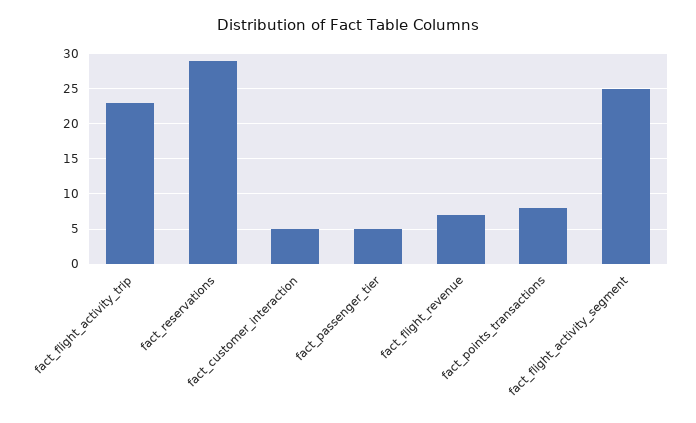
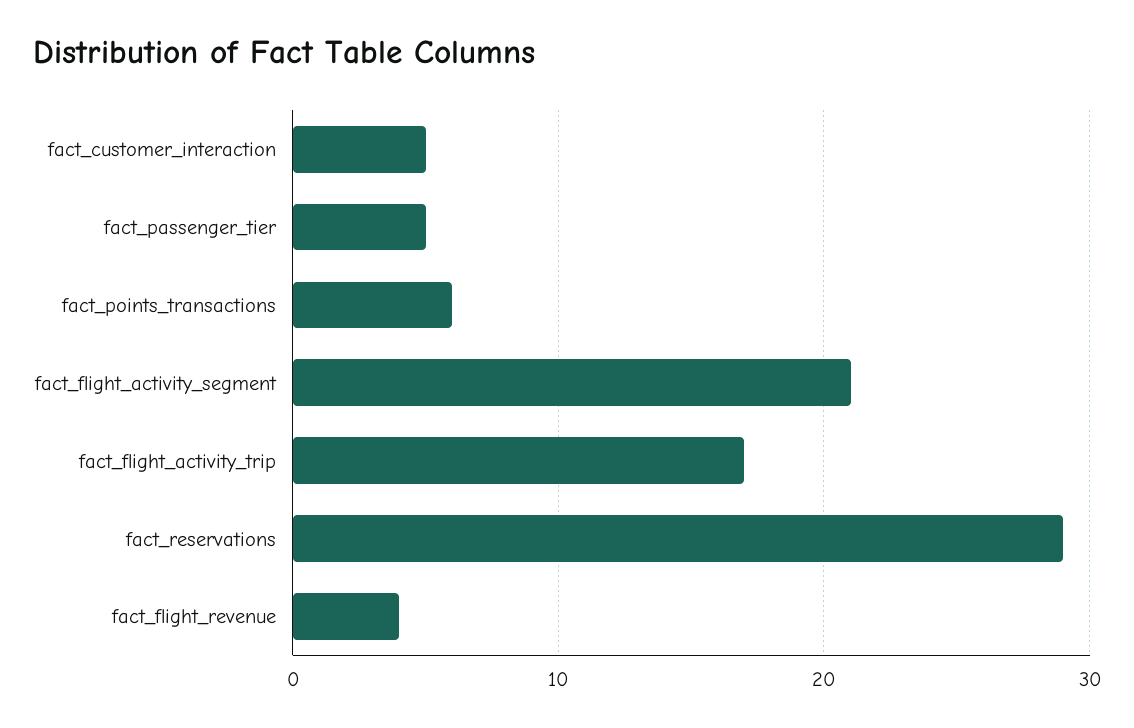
fact_flight_activity_trip: 23 -> 17
fact_flight_revenue: 7 -> 4
fact_points_transactions: 8 -> 6
fact_flight_activity_segment: 25 -> 21

